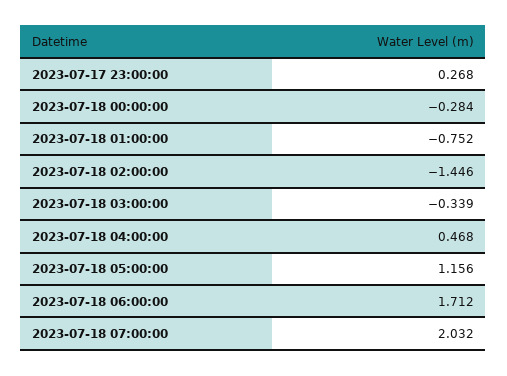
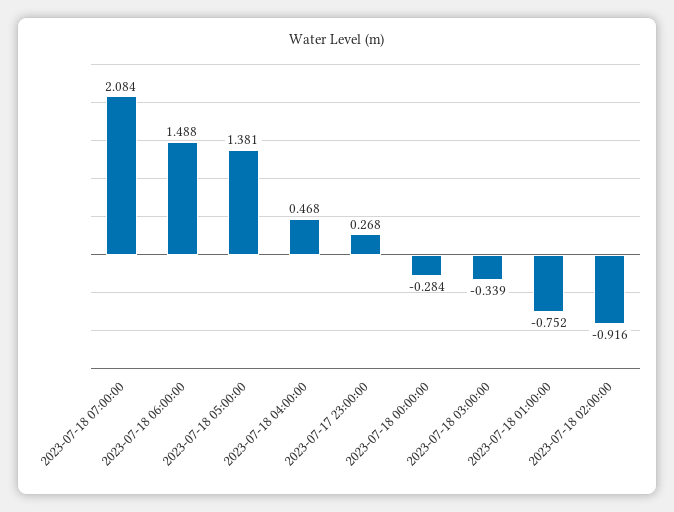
2023-07-18 02:00:00: -1.446 -> -0.916
2023-07-18 05:00:00: 1.156 -> 1.381
2023-07-18 06:00:00: 1.712 -> 1.488
2023-07-18 07:00:00: 2.032 -> 2.084

